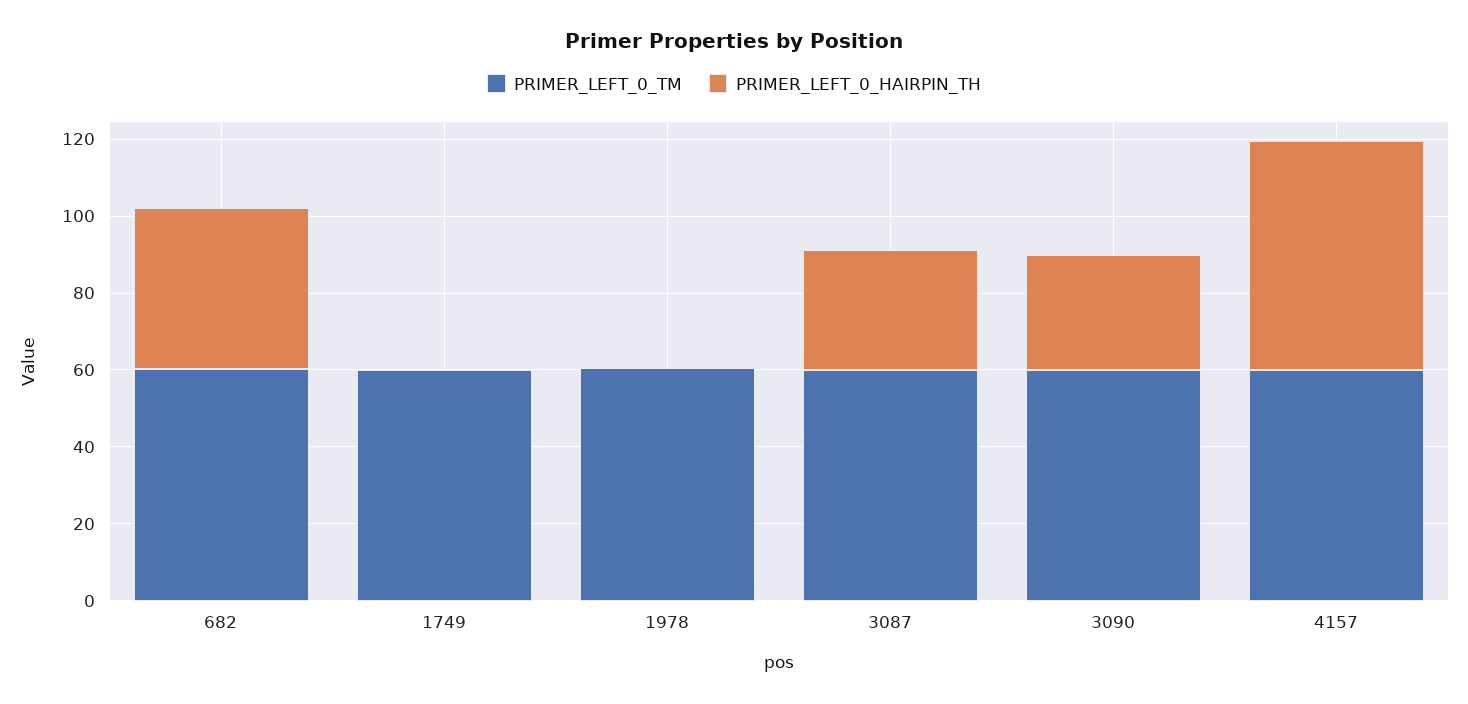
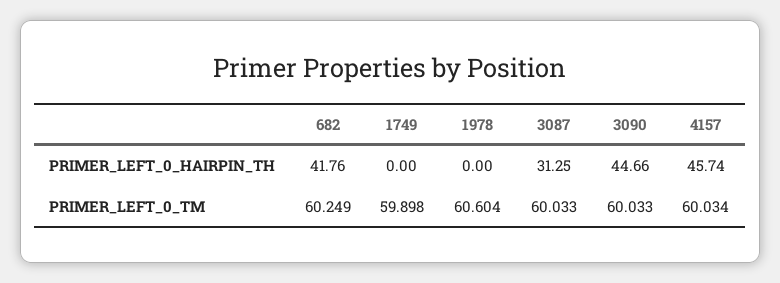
PRIMER_LEFT_0_HAIRPIN_TH, 3090: 30 -> 44.66
PRIMER_LEFT_0_HAIRPIN_TH, 4157: 60 -> 45.74

